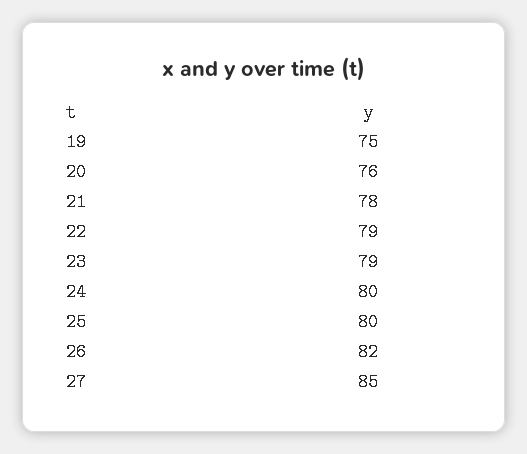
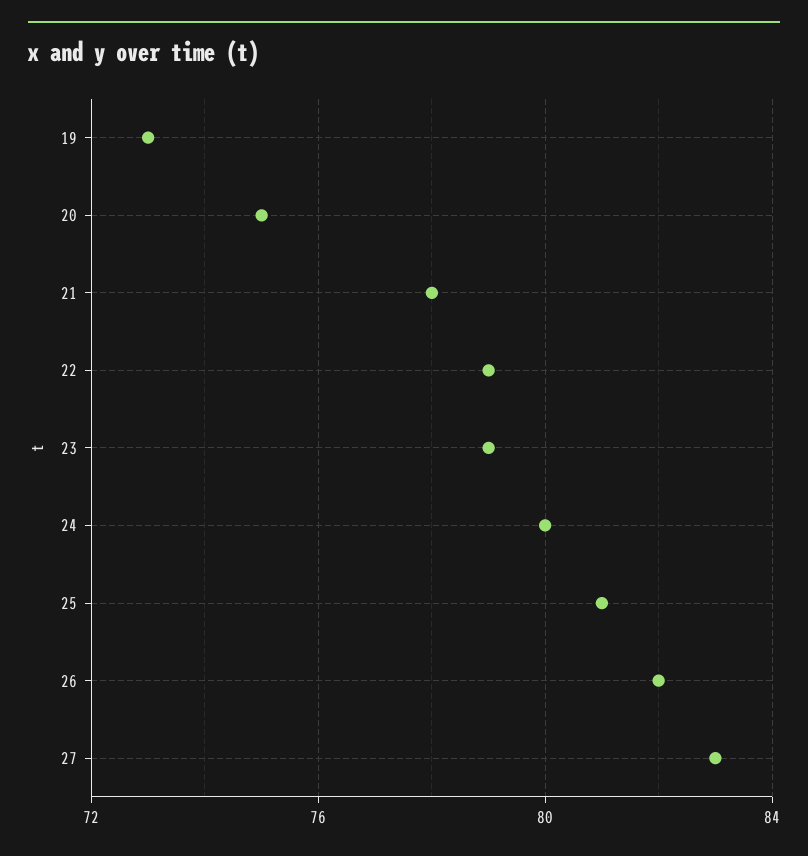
19: 75 -> 73
20: 76 -> 75
25: 80 -> 81
27: 85 -> 83

